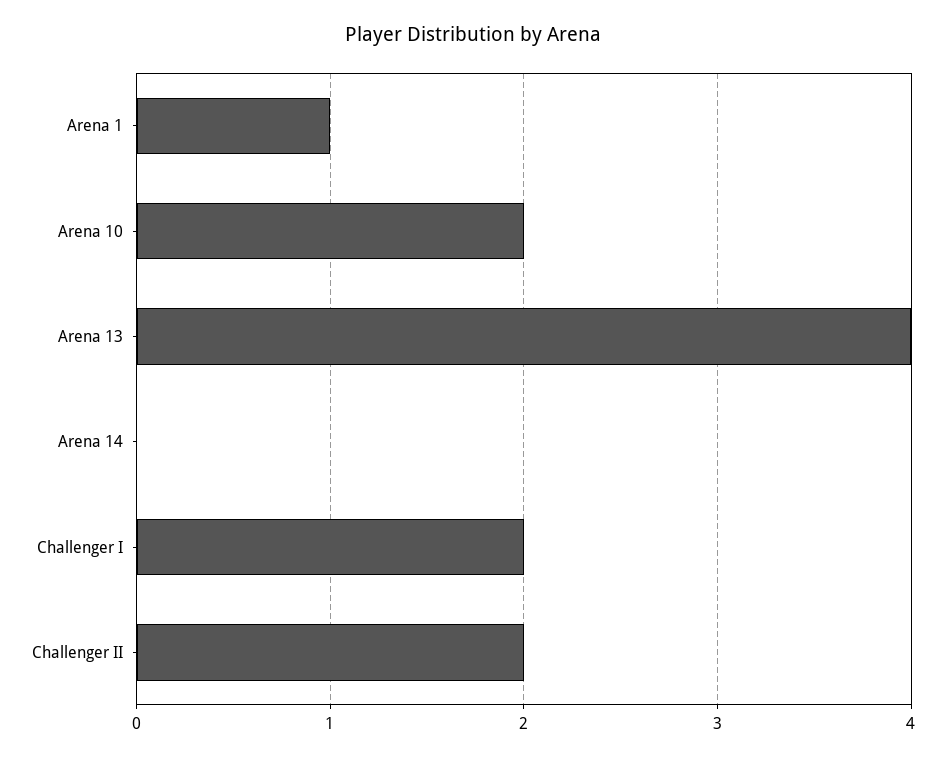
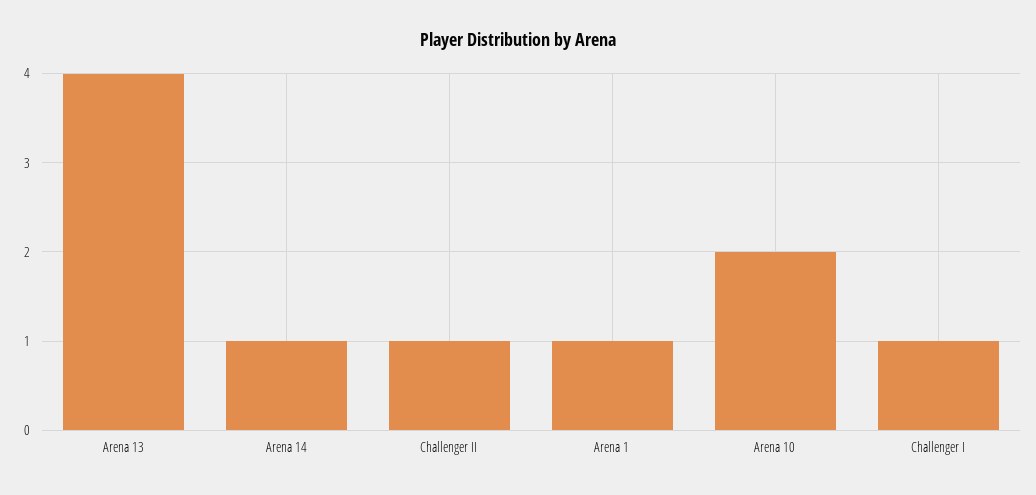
Arena 14: 0 -> 1
Challenger I: 2 -> 1
Challenger II: 2 -> 1

